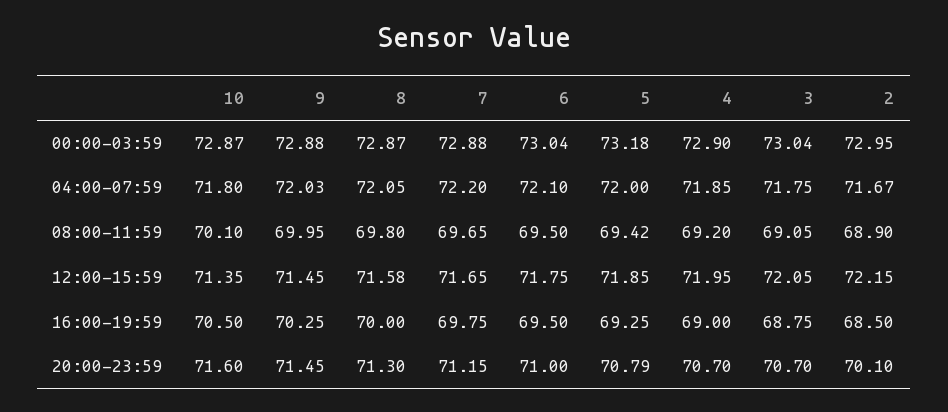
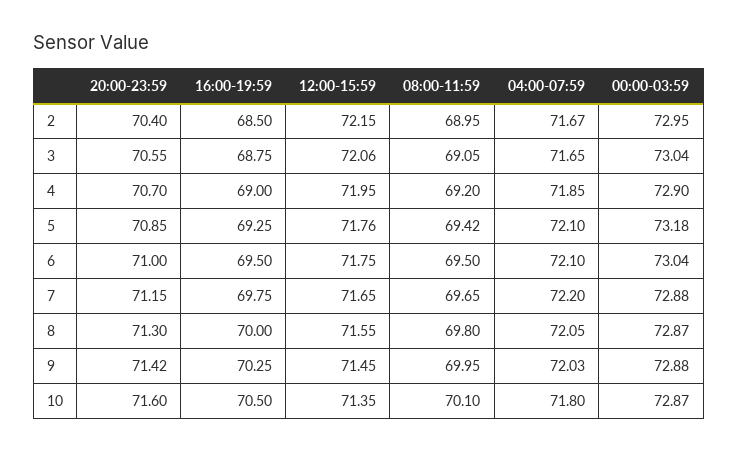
5, 04:00-07:59: 72 -> 72.1
3, 04:00-07:59: 71.75 -> 71.65
2, 08:00-11:59: 68.9 -> 68.95
8, 12:00-15:59: 71.58 -> 71.55
5, 12:00-15:59: 71.85 -> 71.76
3, 12:00-15:59: 72.05 -> 72.06
9, 20:00-23:59: 71.45 -> 71.42
5, 20:00-23:59: 70.79 -> 70.85
3, 20:00-23:59: 70.7 -> 70.55
2, 20:00-23:59: 70.1 -> 70.4

